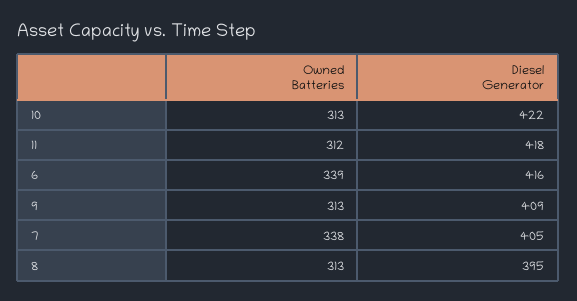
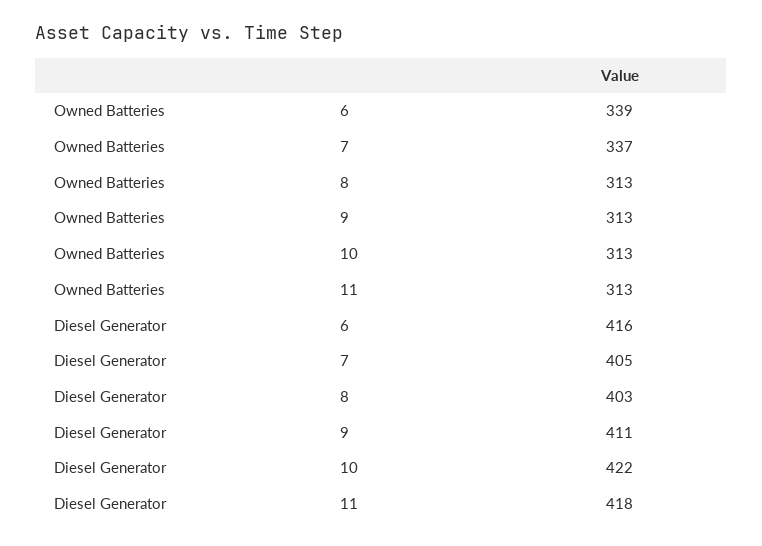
Owned Batteries, 11: 312 -> 313
Diesel Generator, 9: 409 -> 411
Owned Batteries, 7: 338 -> 337
Diesel Generator, 8: 395 -> 403

